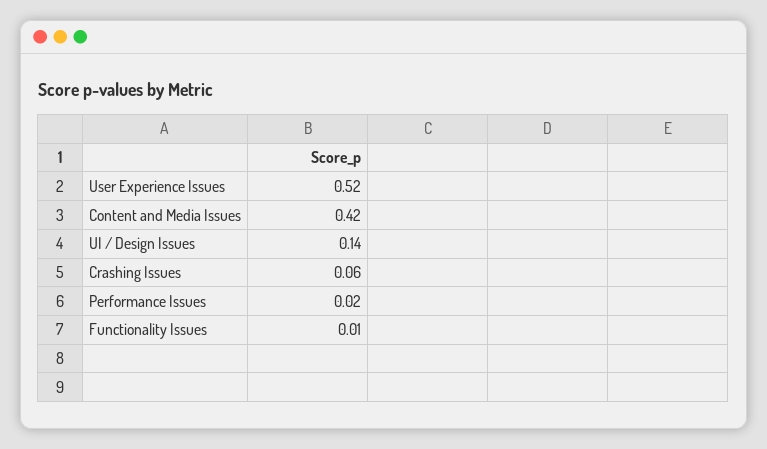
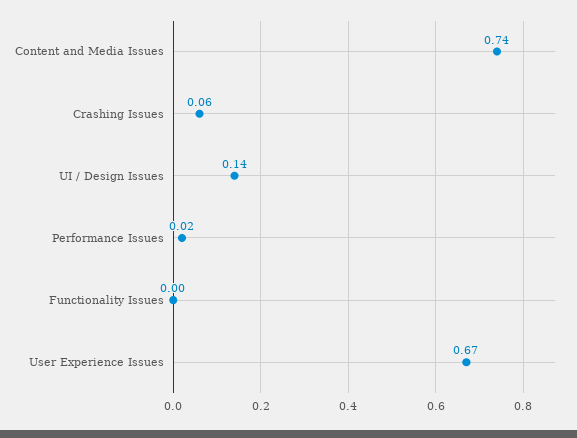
User Experience Issues: 0.52 -> 0.67
Content and Media Issues: 0.42 -> 0.74
Functionality Issues: 0.01 -> 0

